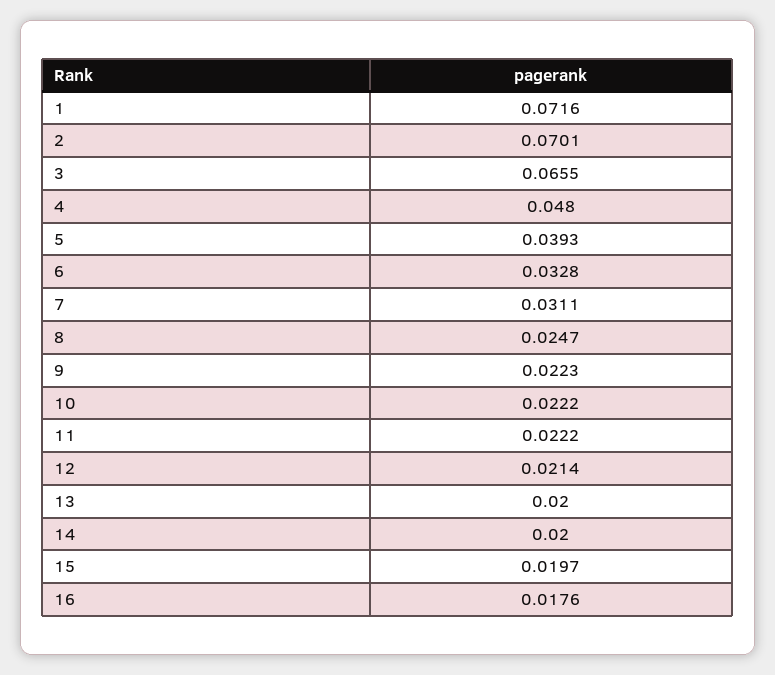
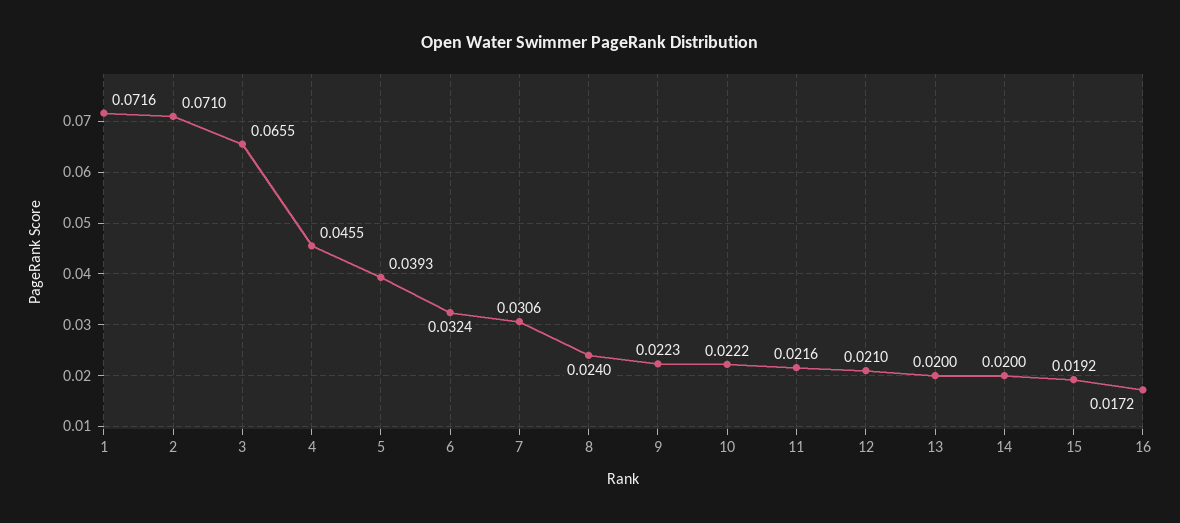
2: 0.0701 -> 0.071
4: 0.048 -> 0.0455
6: 0.0328 -> 0.0324
7: 0.0311 -> 0.0306
8: 0.0247 -> 0.024
11: 0.0222 -> 0.0216
12: 0.0214 -> 0.021
15: 0.0197 -> 0.0192
16: 0.0176 -> 0.0172

